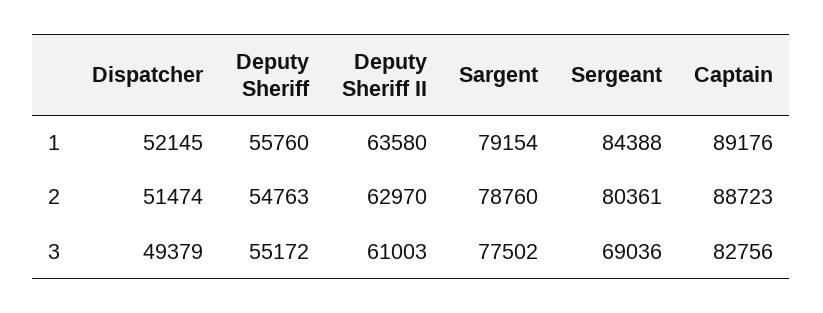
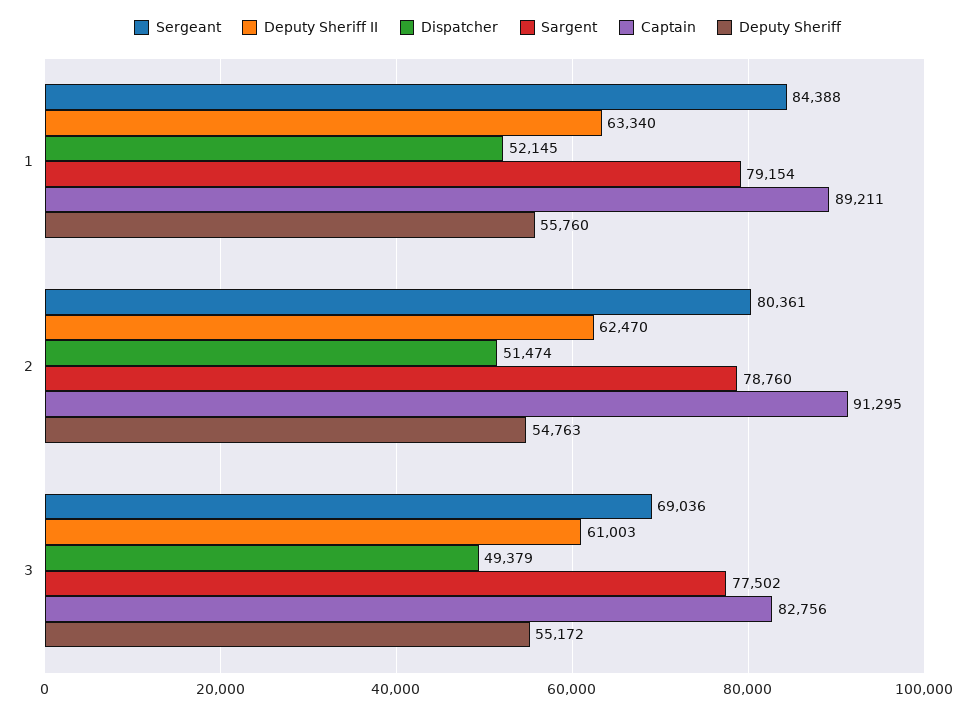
Deputy Sheriff II, 1: 63580 -> 63340
Captain, 1: 89176 -> 89211
Deputy Sheriff II, 2: 62970 -> 62470
Captain, 2: 88723 -> 91295

